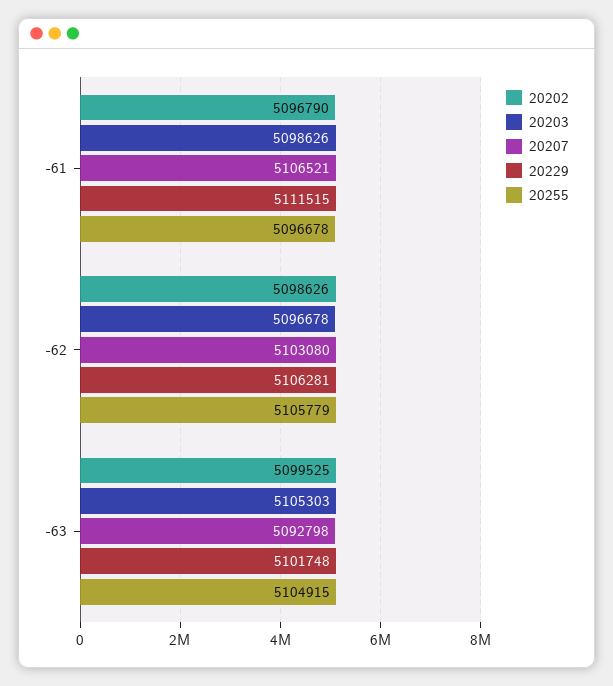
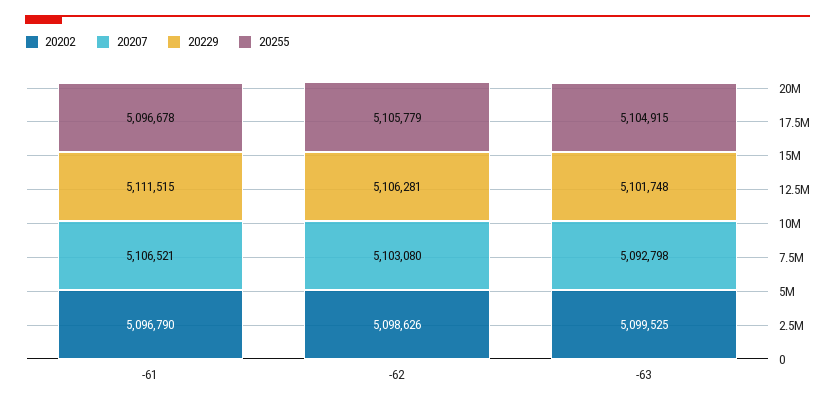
20203, -61: 5098626 -> none
20203, -62: 5096678 -> none
20203, -63: 5105303 -> none

